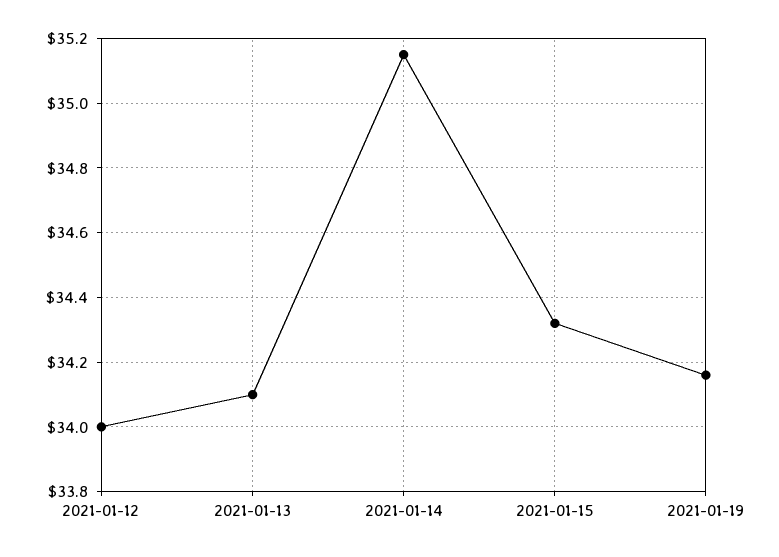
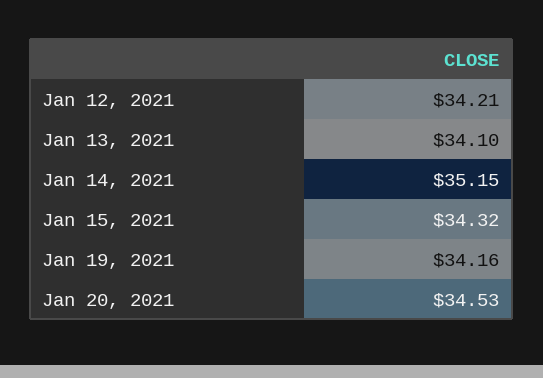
2021-01-12: 34 -> 34.21
Jan 20, 2021: none -> 34.53

